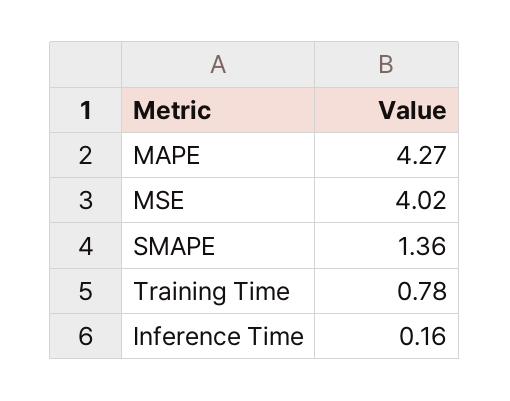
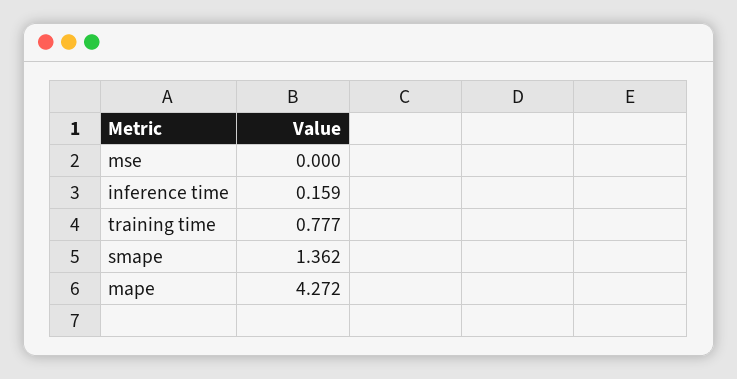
MSE: 4.02 -> 0

